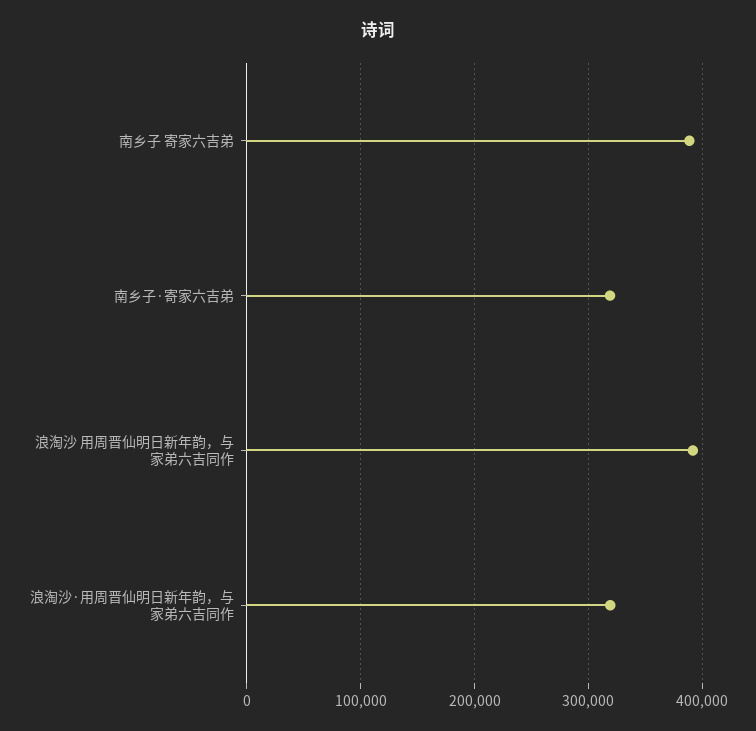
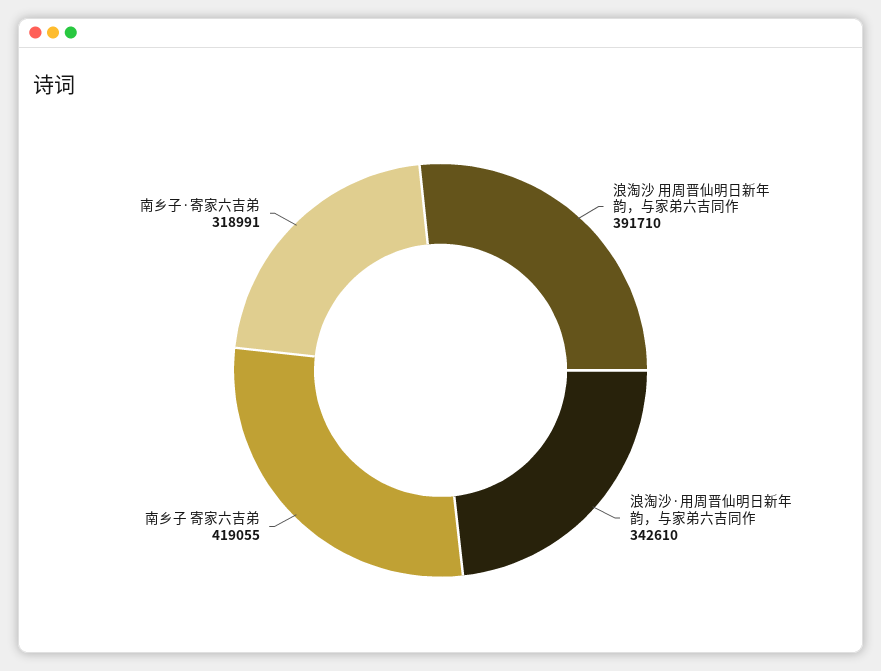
南乡子 寄家六吉弟: 390000 -> 419055
浪淘沙·用周晋仙明日新年韵，与家弟六吉同作: 320000 -> 342610

